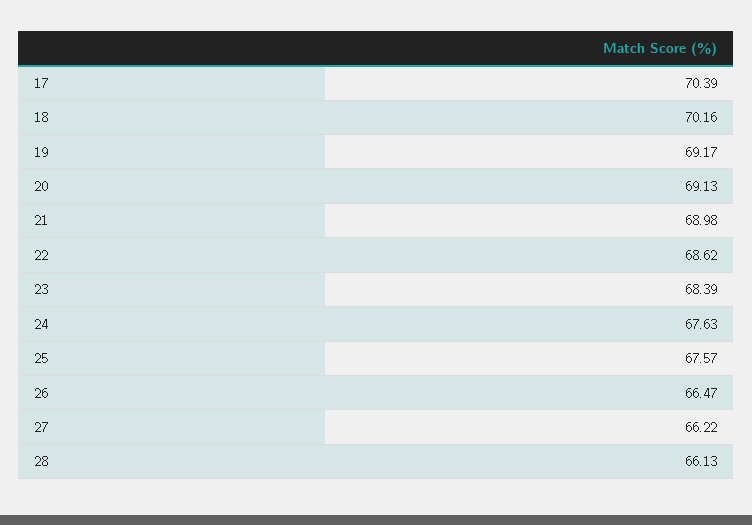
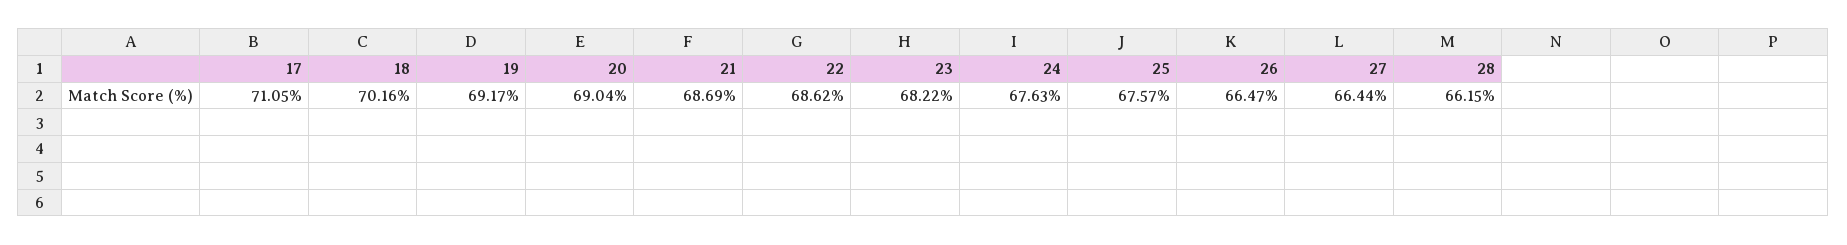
17: 70.39 -> 71.05
20: 69.13 -> 69.04
21: 68.98 -> 68.69
23: 68.39 -> 68.22
27: 66.22 -> 66.44
28: 66.13 -> 66.15

